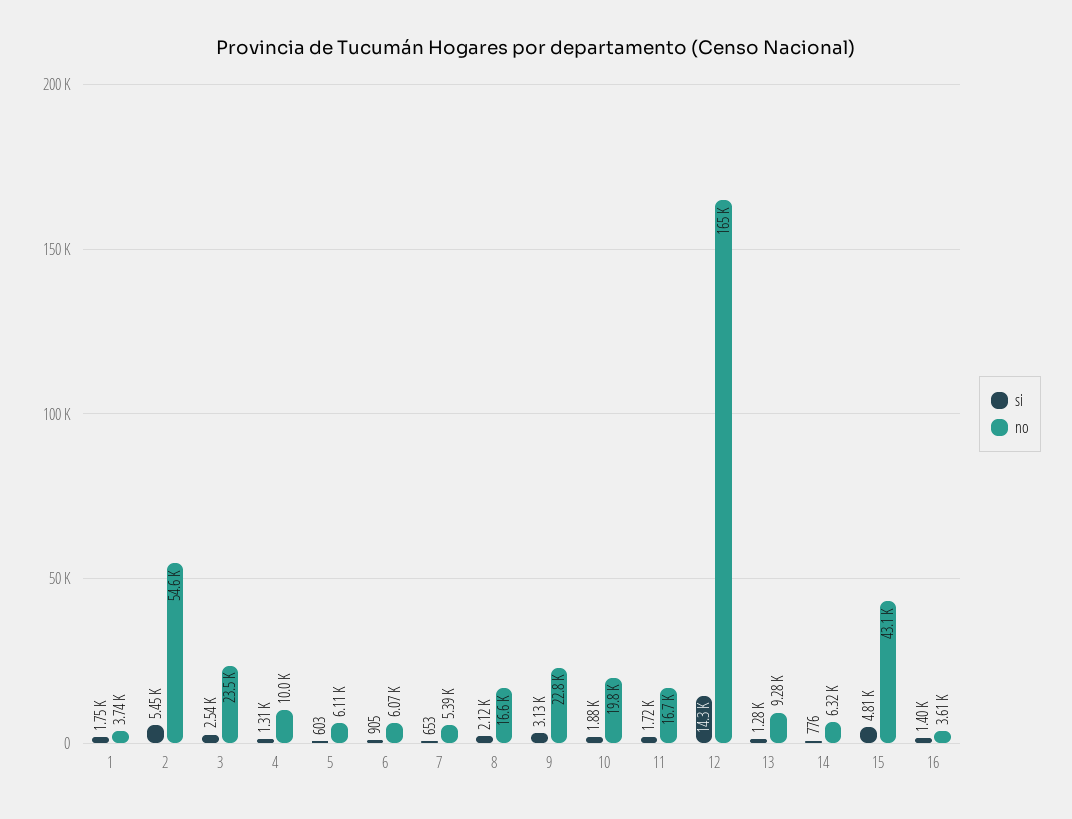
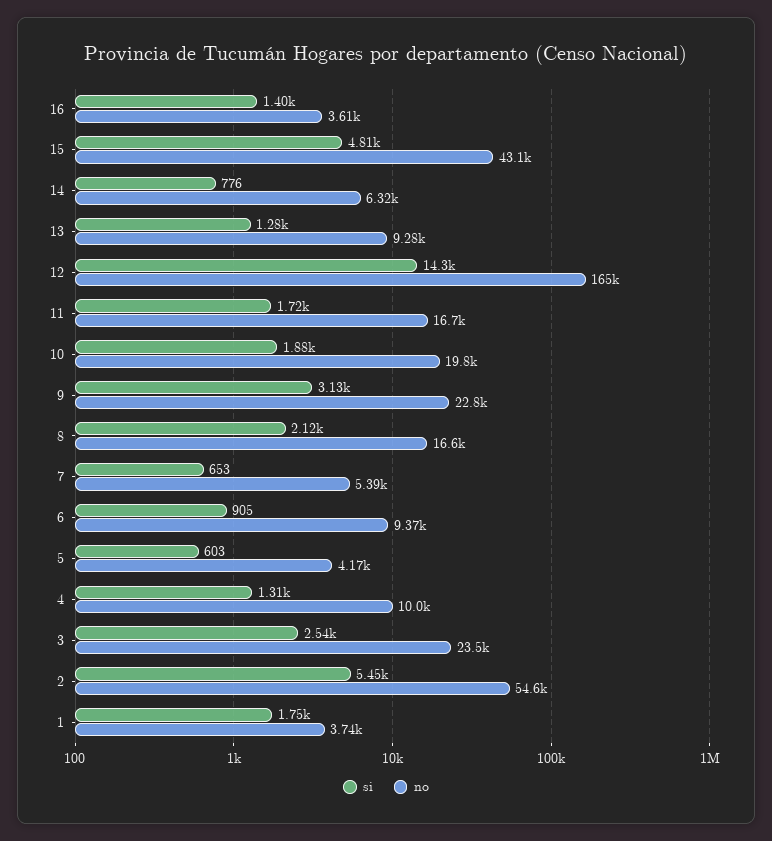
no, 5: 6110 -> 4170
no, 6: 6070 -> 9370

